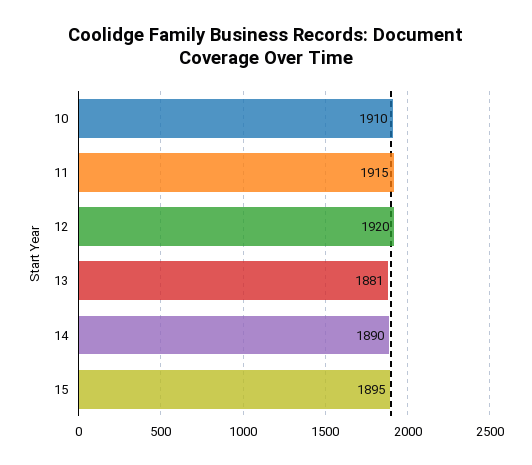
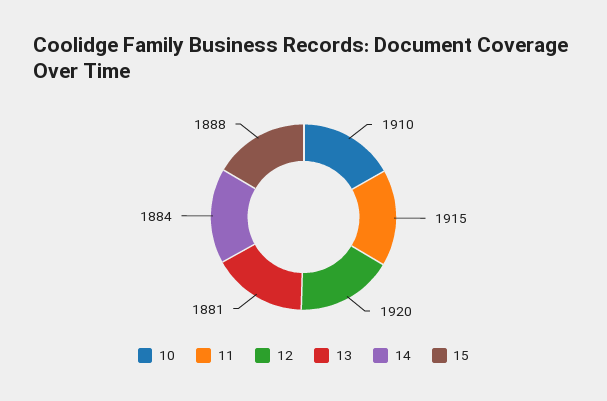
14: 1890 -> 1884
15: 1895 -> 1888

